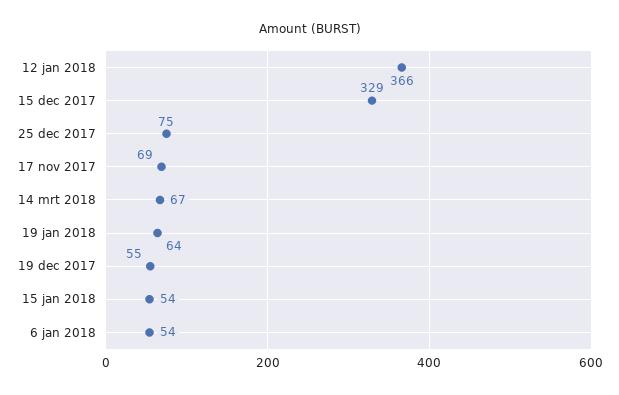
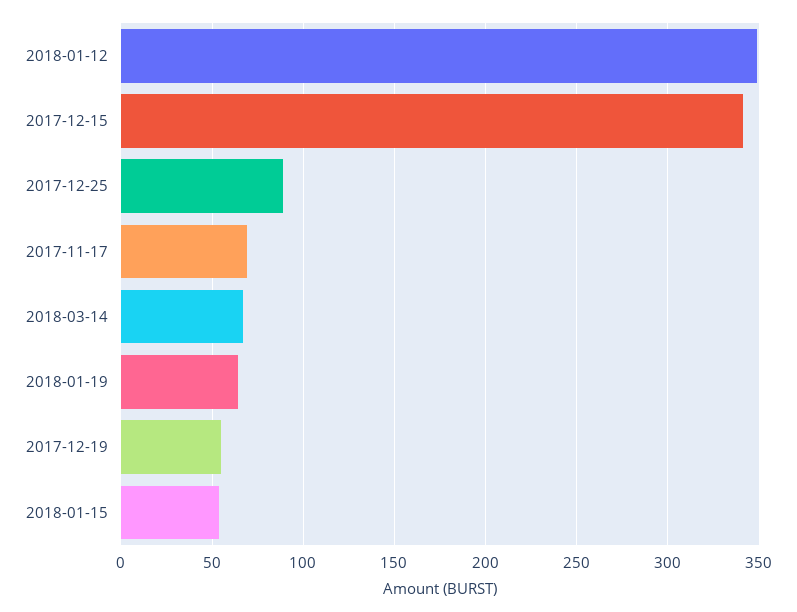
12 jan 2018: 366 -> 350
15 dec 2017: 329 -> 340
25 dec 2017: 75 -> 90
6 jan 2018: 54 -> none

